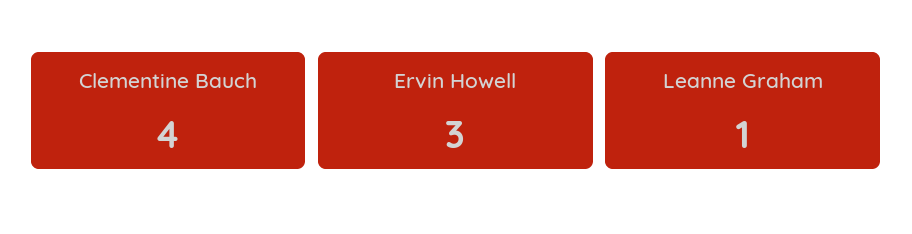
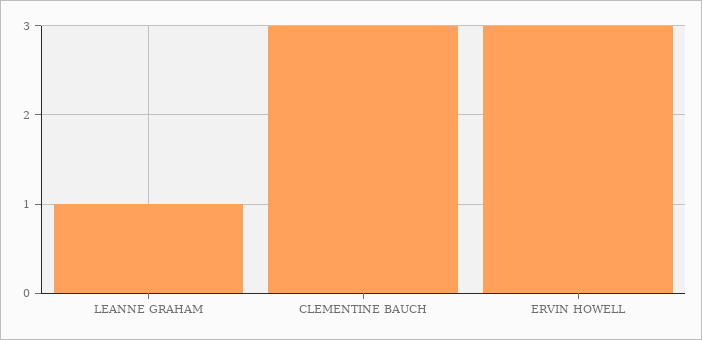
Clementine Bauch: 4 -> 3

